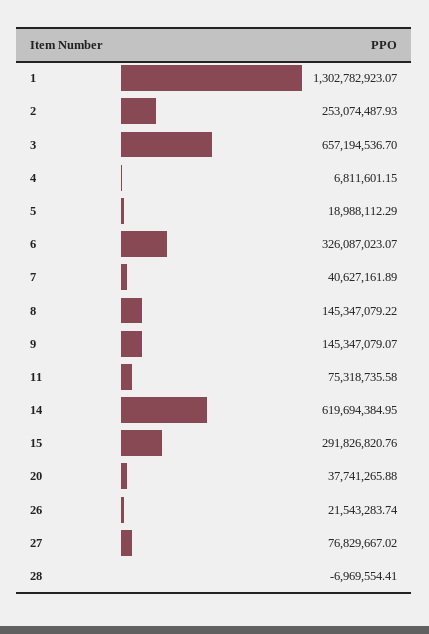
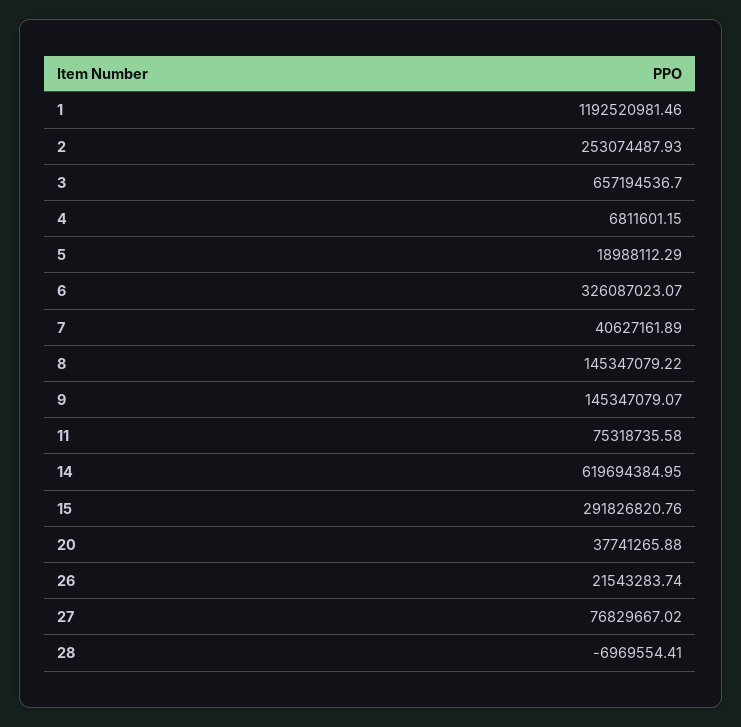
1: 1302782923.07 -> 1192520981.46

